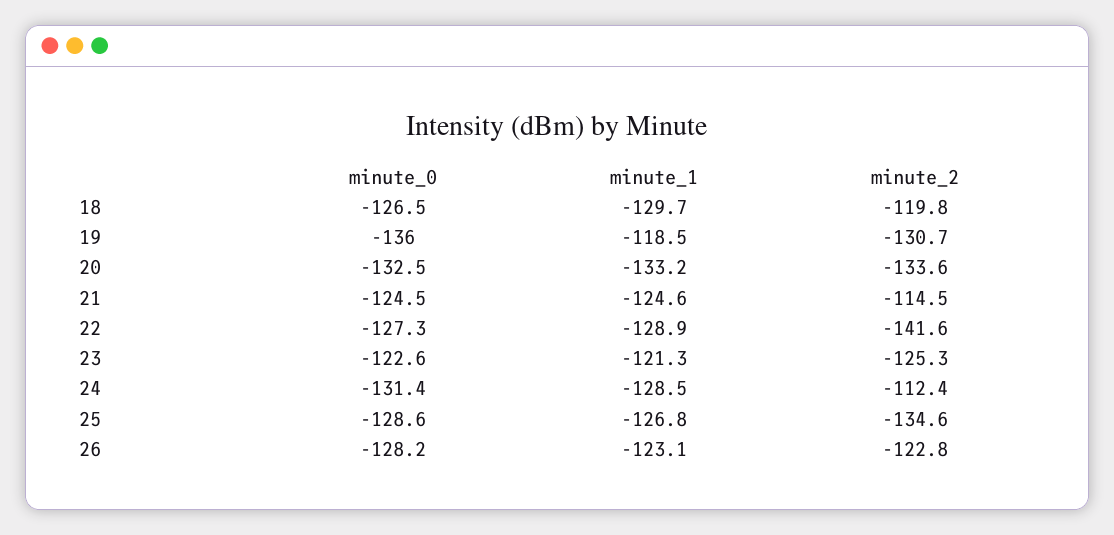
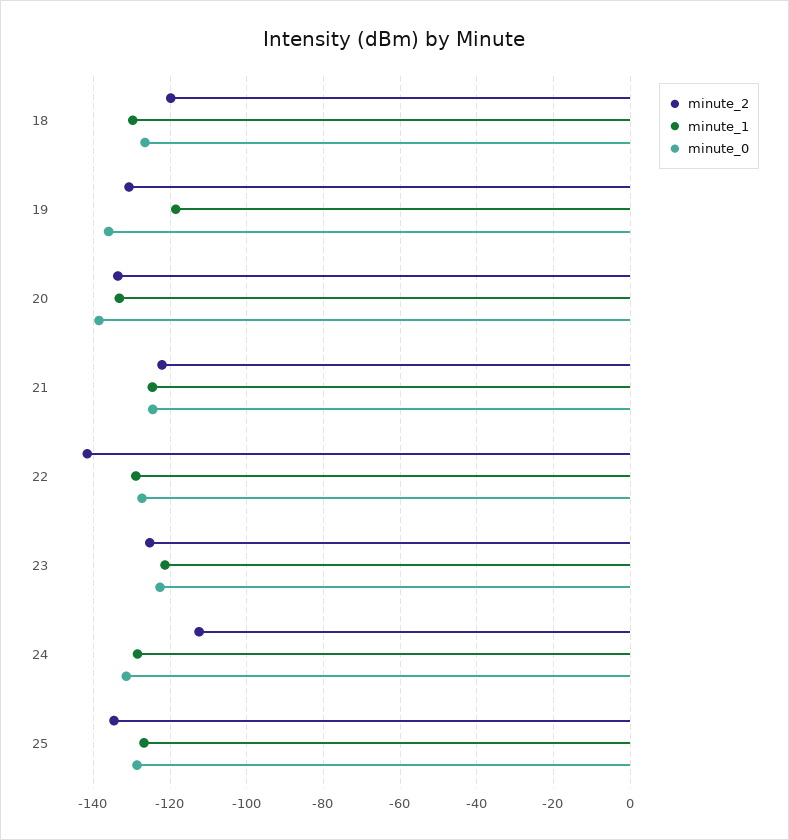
minute_0, 20: -132.5 -> -138
minute_2, 21: -114.5 -> -122
minute_0, 26: -128.2 -> none
minute_1, 26: -123.1 -> none
minute_2, 26: -122.8 -> none

